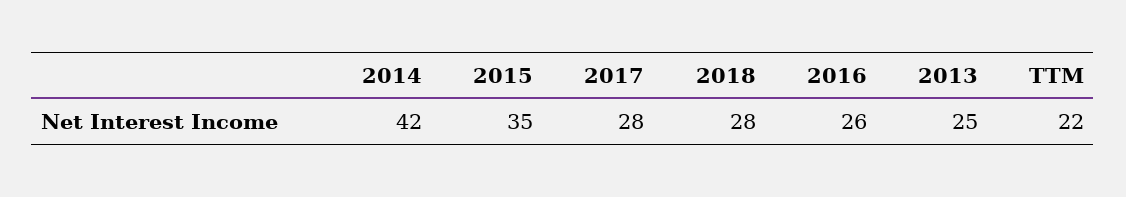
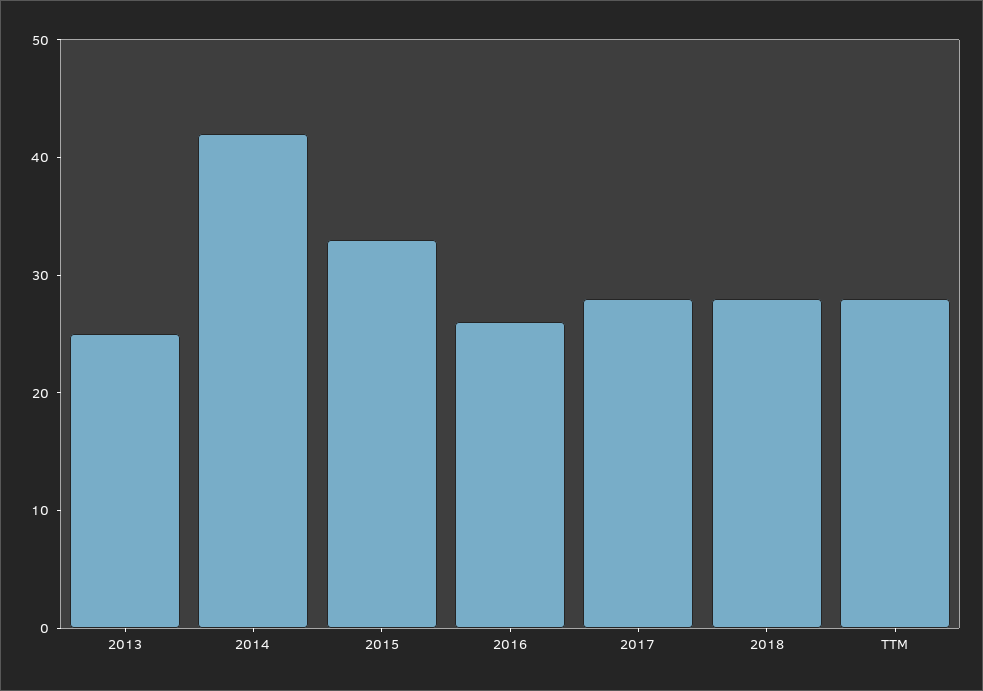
2015: 35 -> 33
TTM: 22 -> 28

